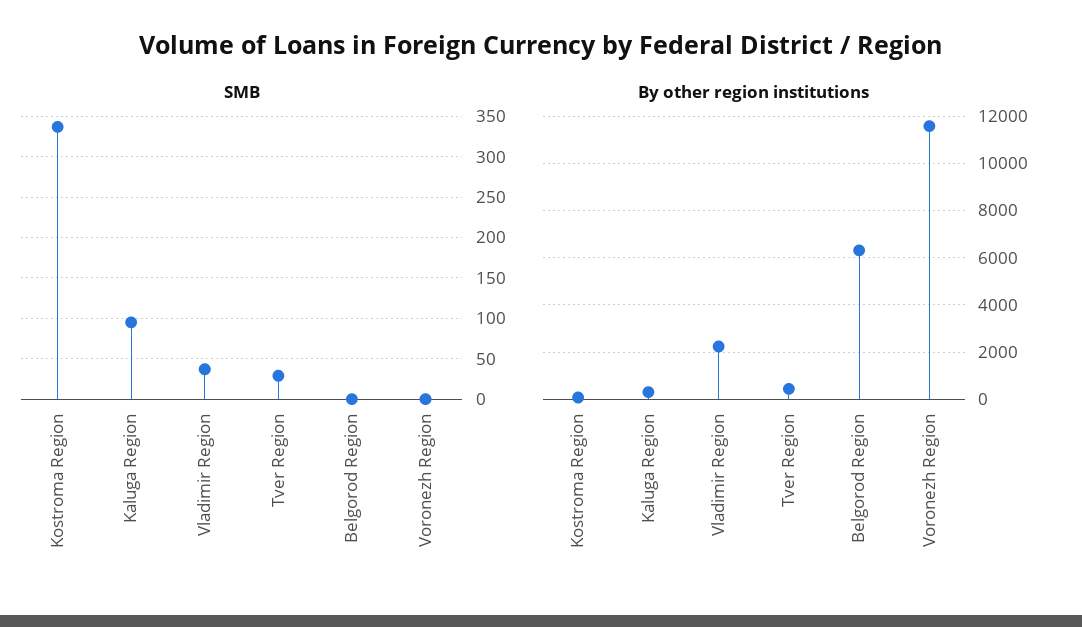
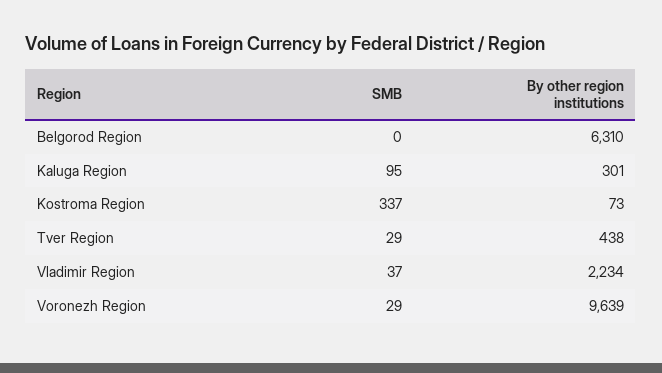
SMB, Voronezh Region: 0 -> 29
By other region institutions, Voronezh Region: 11500 -> 9639

